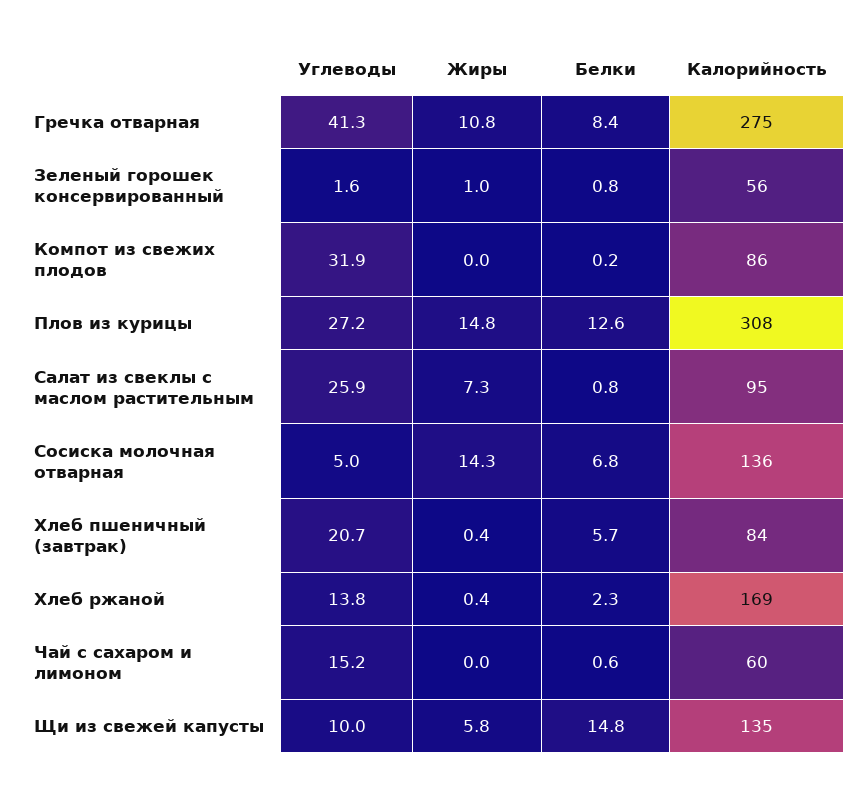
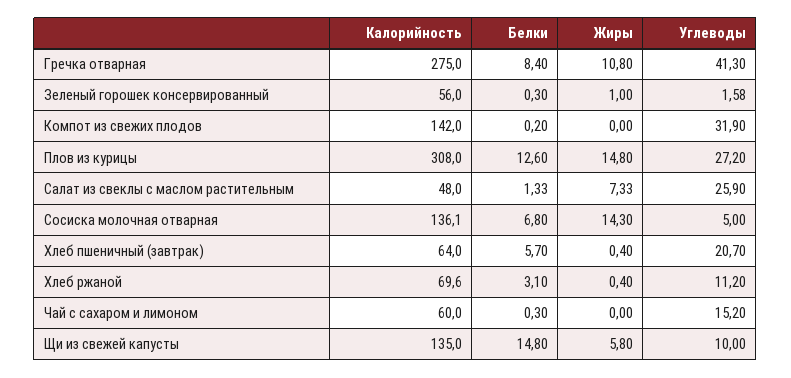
Белки, Зеленый горошек консервированный: 0.8 -> 0.3
Калорийность, Компот из свежих плодов: 86 -> 142
Белки, Салат из свеклы с маслом растительным: 0.8 -> 1.33
Калорийность, Салат из свеклы с маслом растительным: 95 -> 48
Калорийность, Хлеб пшеничный (завтрак): 84 -> 64
Углеводы, Хлеб ржаной: 13.8 -> 11.2
Белки, Хлеб ржаной: 2.3 -> 3.1
Калорийность, Хлеб ржаной: 169 -> 69.6
Белки, Чай с сахаром и лимоном: 0.6 -> 0.3

